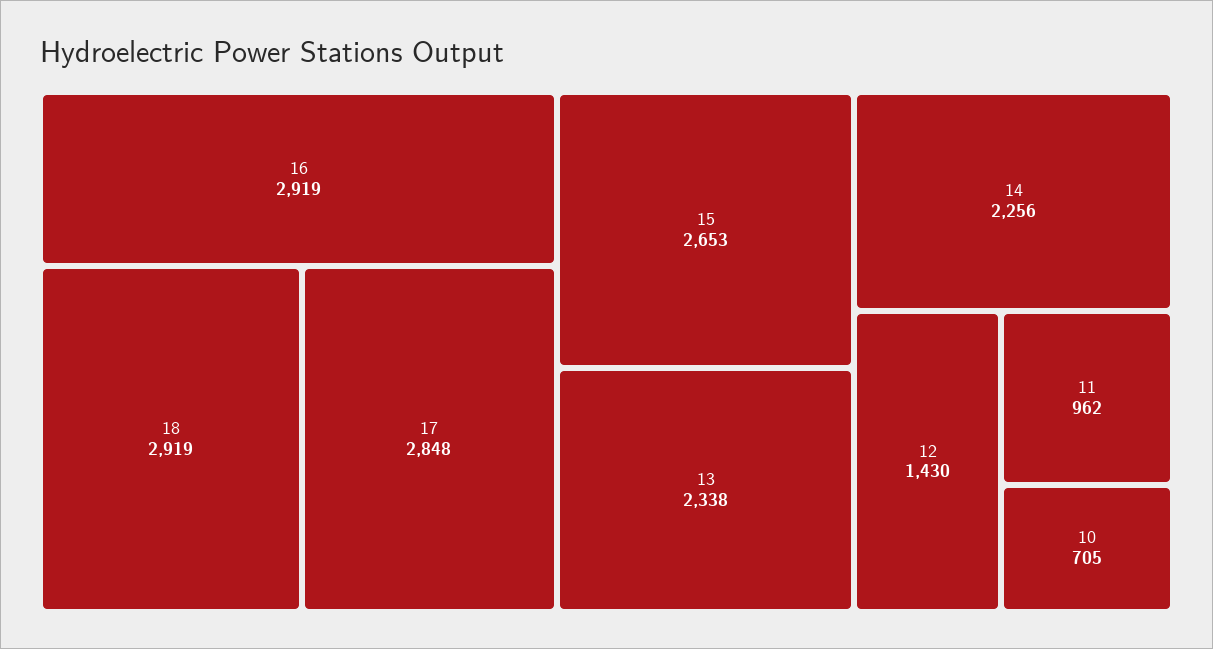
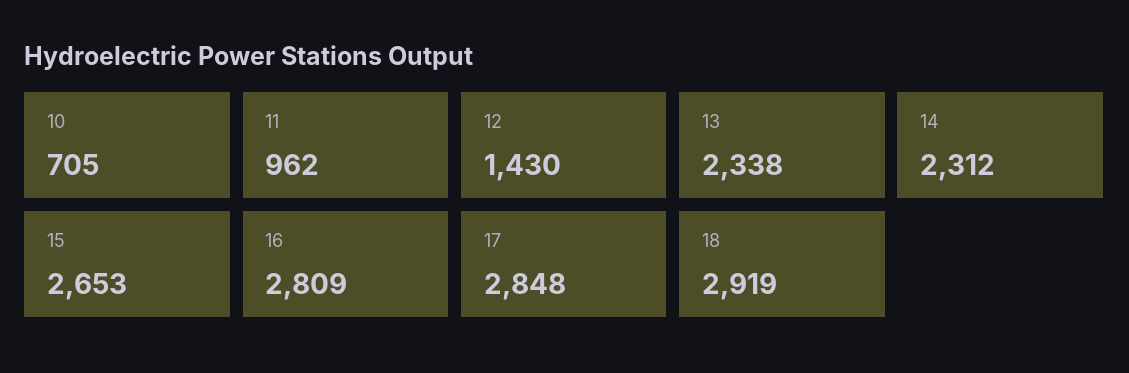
16: 2919 -> 2809
14: 2256 -> 2312

